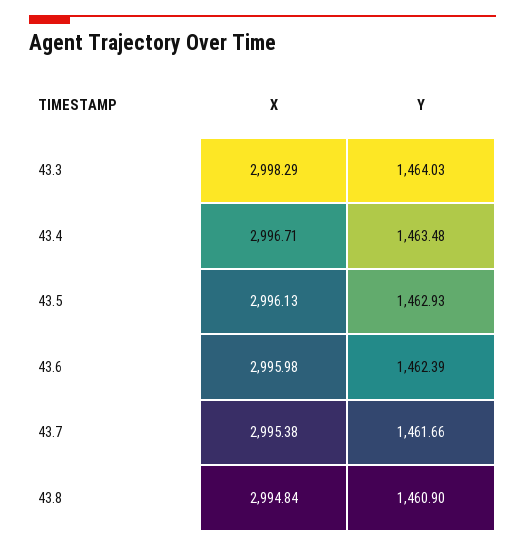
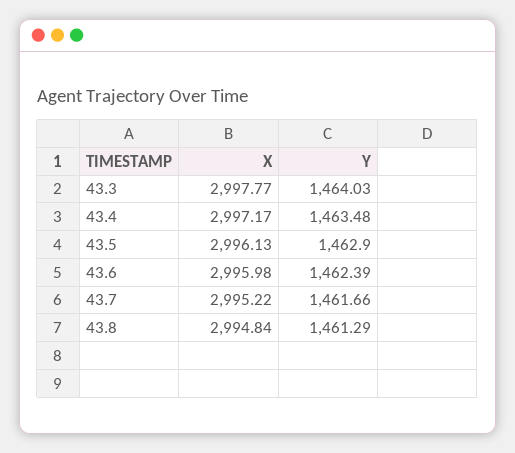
X, 43.3: 2998.29 -> 2997.77
X, 43.4: 2996.71 -> 2997.17
Y, 43.5: 1462.93 -> 1462.9
X, 43.7: 2995.38 -> 2995.22
Y, 43.8: 1460.9 -> 1461.29

